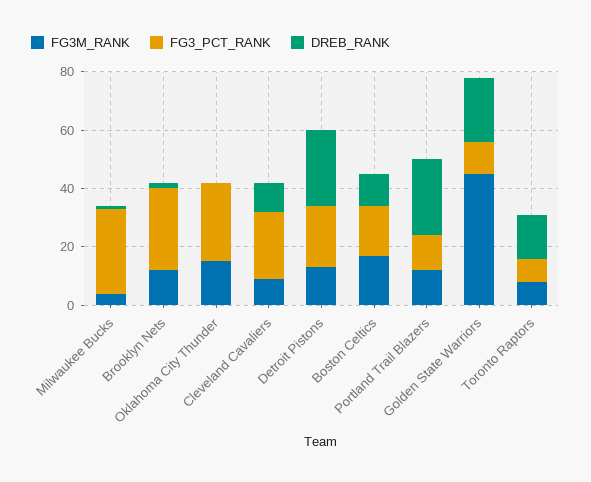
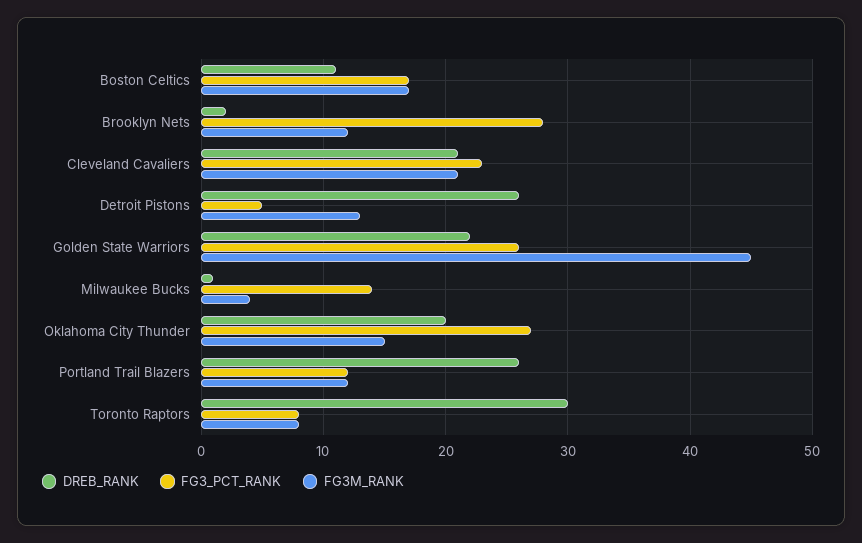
FG3_PCT_RANK, Milwaukee Bucks: 30 -> 14
DREB_RANK, Oklahoma City Thunder: 0 -> 20
FG3M_RANK, Cleveland Cavaliers: 10 -> 21
DREB_RANK, Cleveland Cavaliers: 10 -> 21
FG3_PCT_RANK, Detroit Pistons: 20 -> 5
FG3_PCT_RANK, Golden State Warriors: 10 -> 26
DREB_RANK, Toronto Raptors: 15 -> 30

